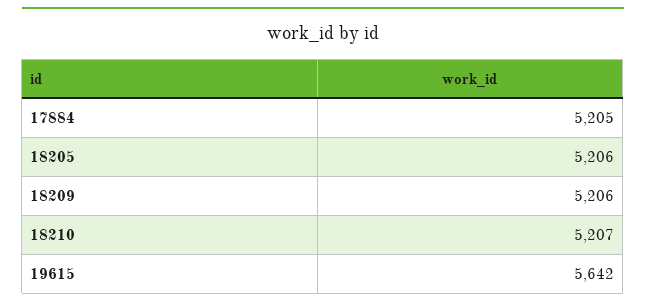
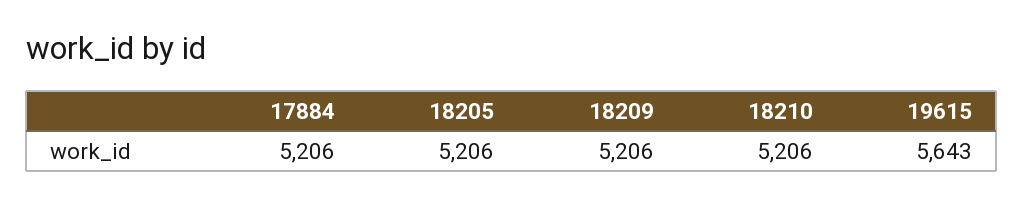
17884: 5205 -> 5206
18210: 5207 -> 5206
19615: 5642 -> 5643

